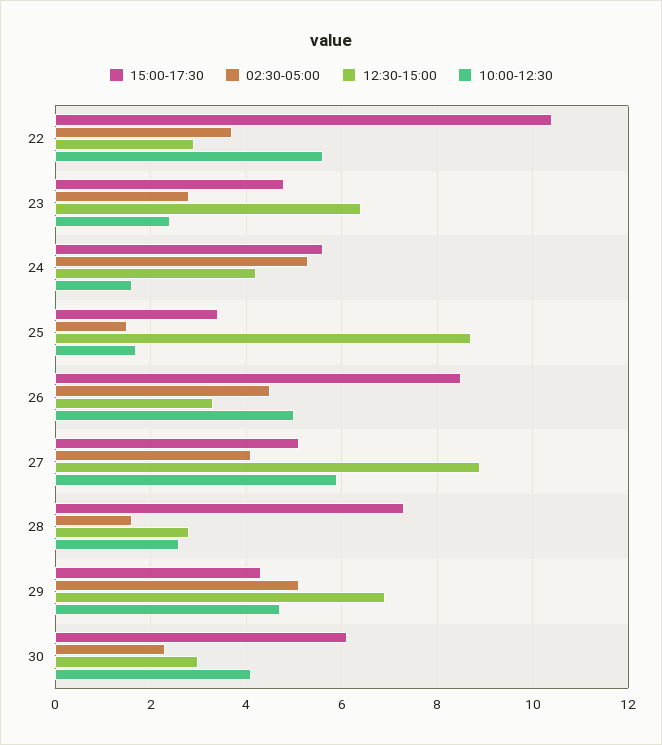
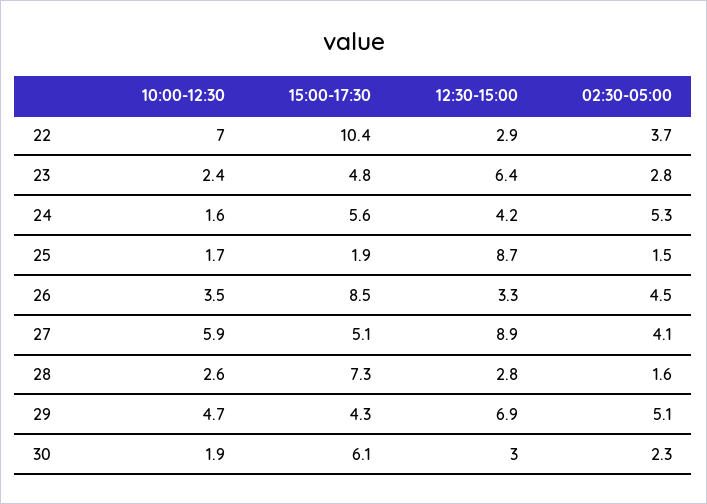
10:00-12:30, 22: 5.5 -> 7
15:00-17:30, 25: 3.5 -> 1.9
10:00-12:30, 26: 5 -> 3.5
10:00-12:30, 30: 4 -> 1.9

